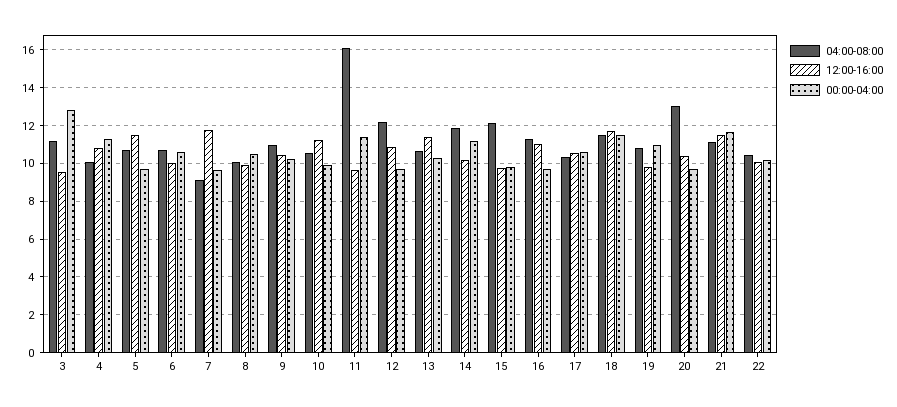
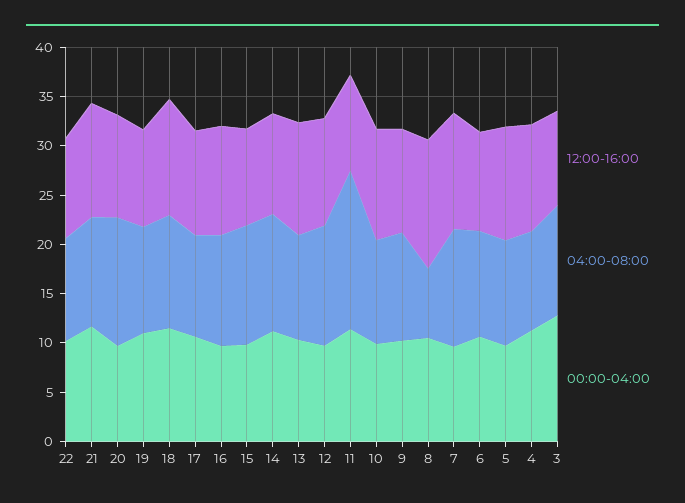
04:00-08:00, 7: 9 -> 12
04:00-08:00, 8: 10 -> 7
12:00-16:00, 8: 10 -> 13

